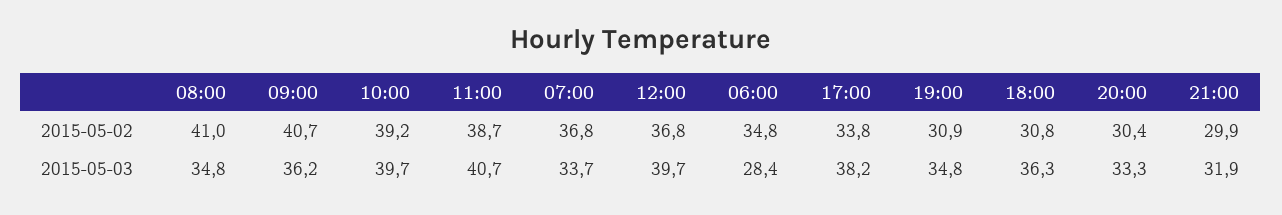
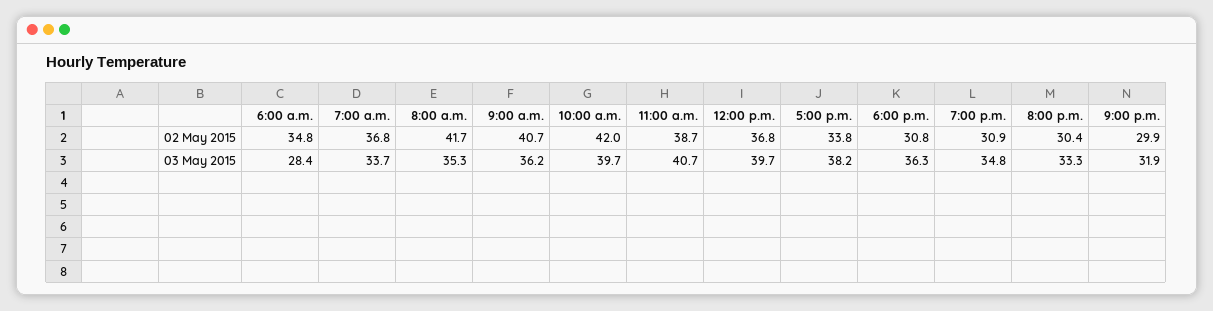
08:00, 2015-05-02: 41 -> 41.7
10:00, 2015-05-02: 39.2 -> 42
08:00, 2015-05-03: 34.8 -> 35.3

